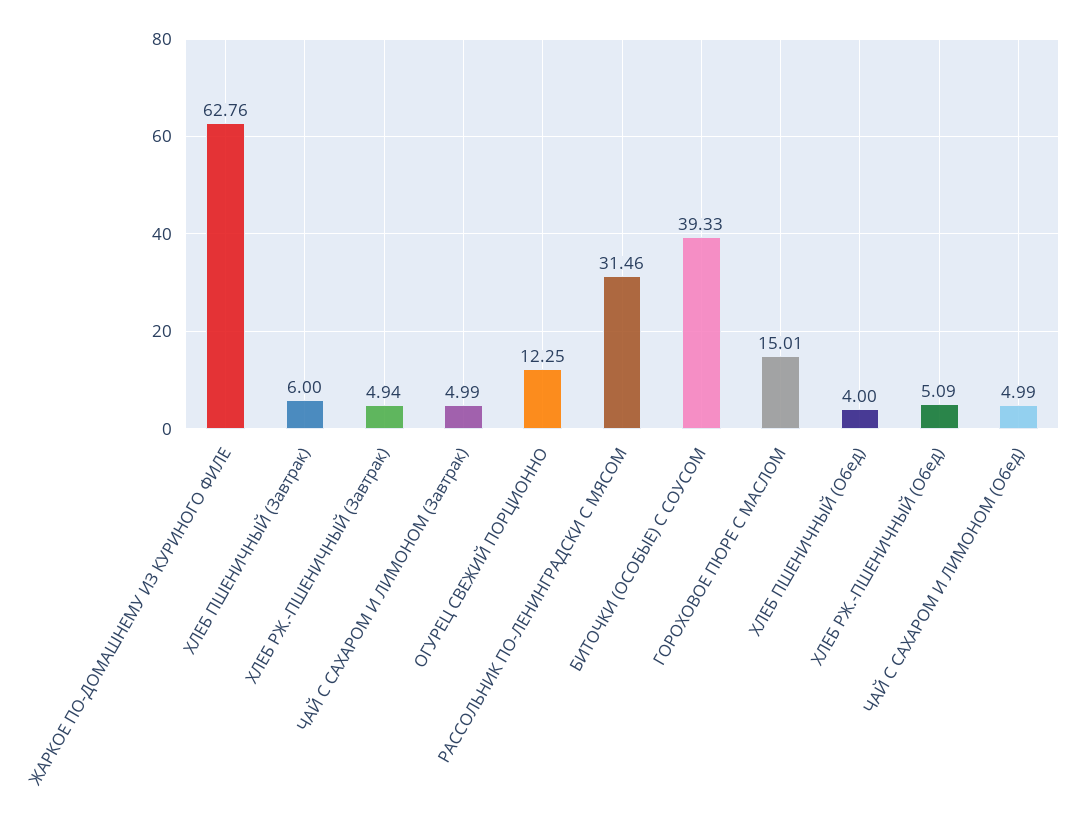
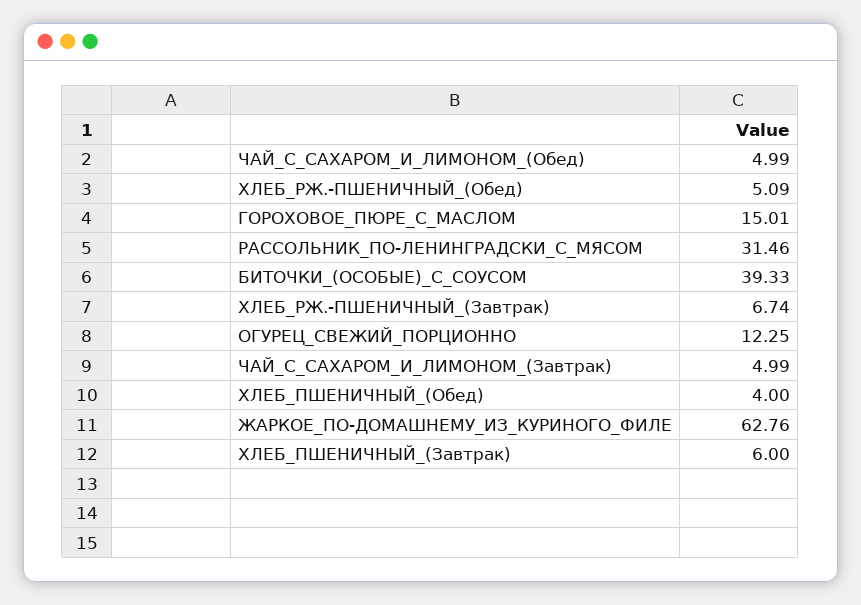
ХЛЕБ РЖ.-ПШЕНИЧНЫЙ (Завтрак): 4.94 -> 6.74

